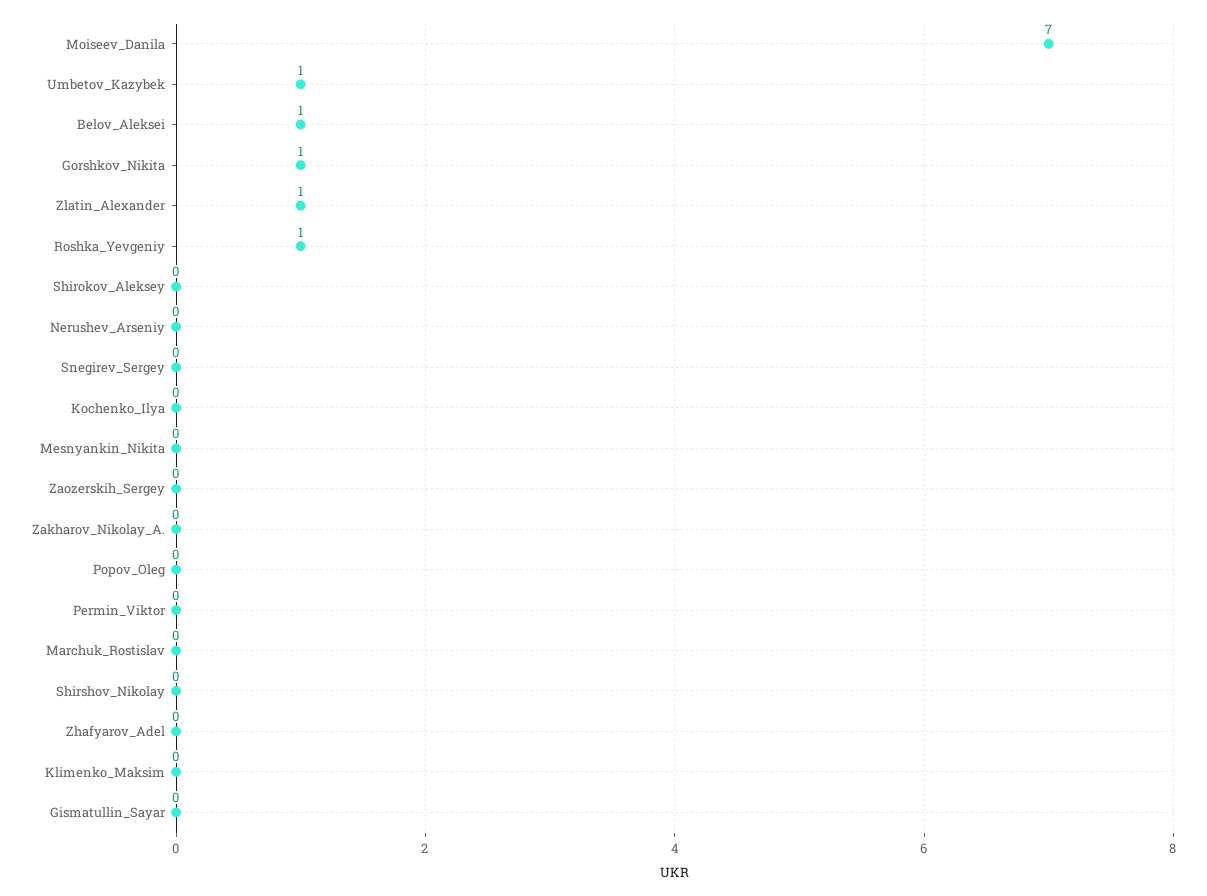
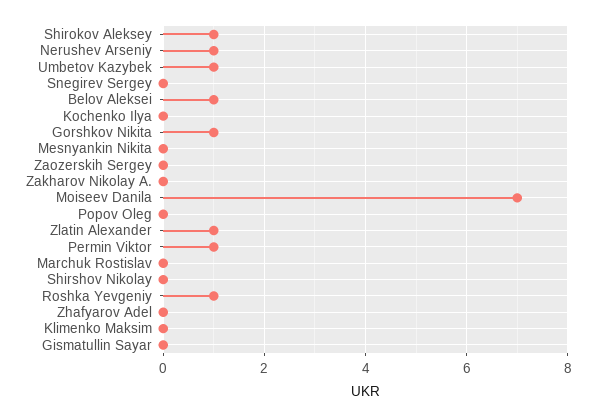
Shirokov_Aleksey: 0 -> 1
Nerushev_Arseniy: 0 -> 1
Permin_Viktor: 0 -> 1

